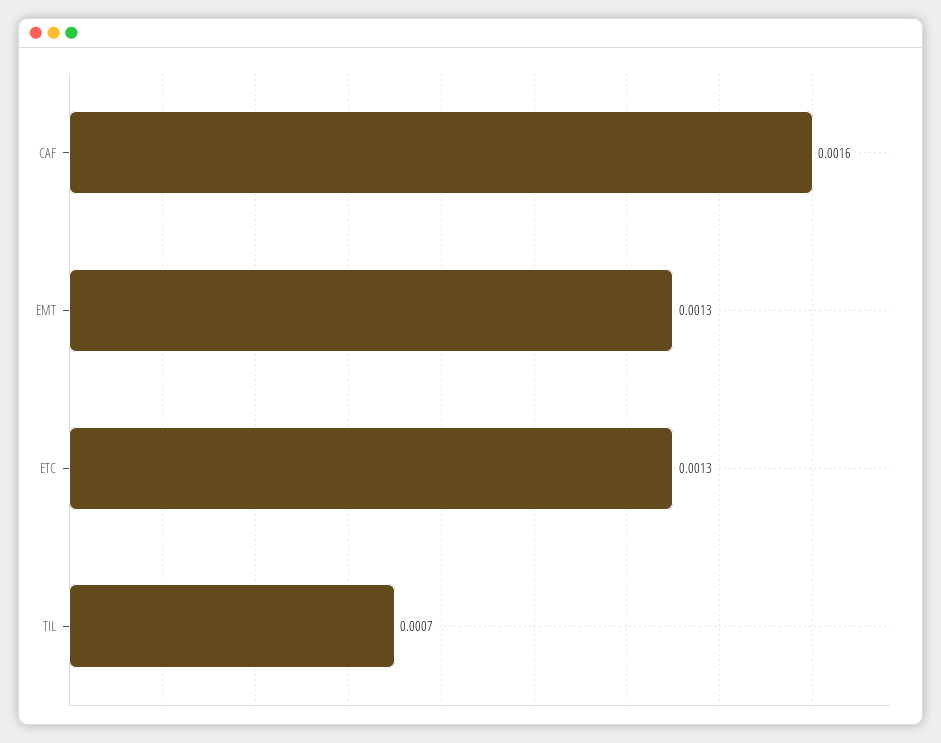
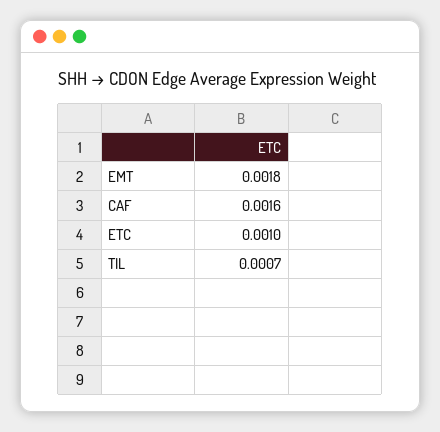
EMT: 0.0013 -> 0.0018
ETC: 0.0013 -> 0.001

